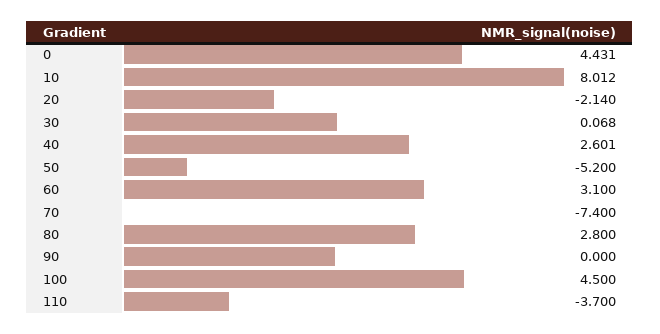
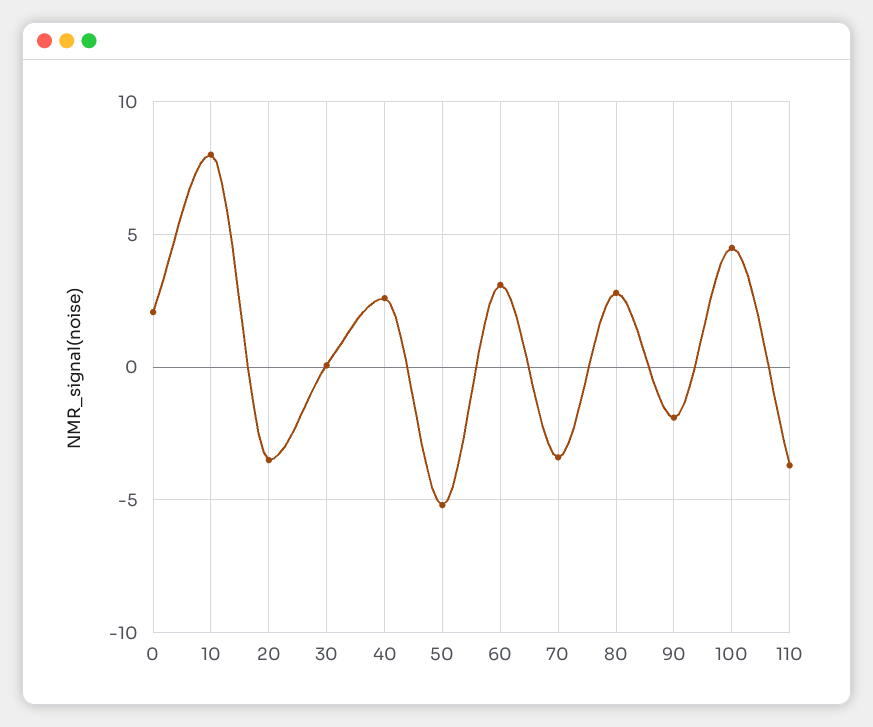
0: 4.431 -> 2
20: -2.14 -> -3.5
70: -7.4 -> -3.5
90: 0 -> -2

